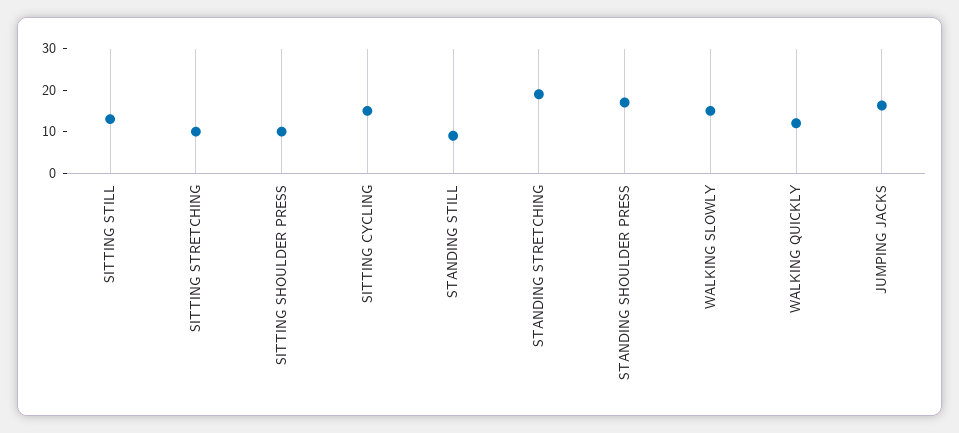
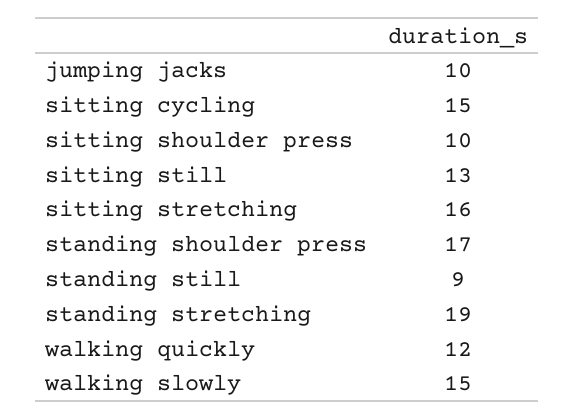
SITTING STRETCHING: 10 -> 16
JUMPING JACKS: 16 -> 10

